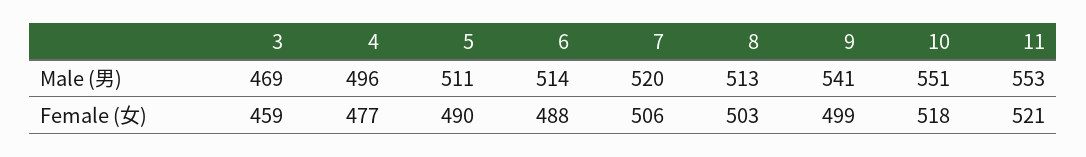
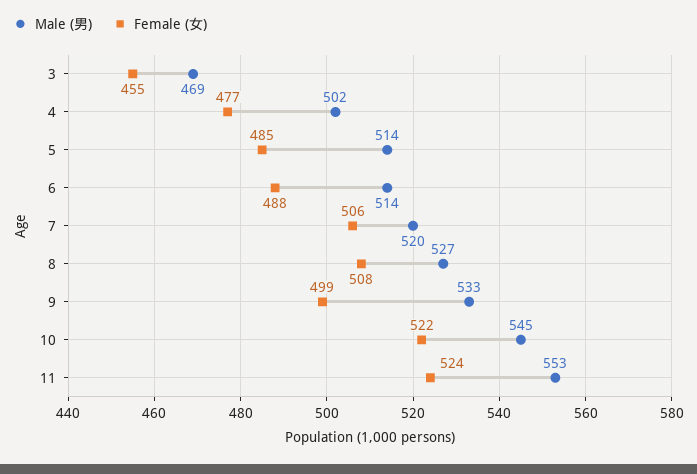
Male (男), 4: 496 -> 502
Male (男), 5: 511 -> 514
Male (男), 8: 513 -> 527
Male (男), 9: 541 -> 533
Male (男), 10: 551 -> 545
Female (女), 3: 459 -> 455
Female (女), 5: 490 -> 485
Female (女), 8: 503 -> 508
Female (女), 10: 518 -> 522
Female (女), 11: 521 -> 524

